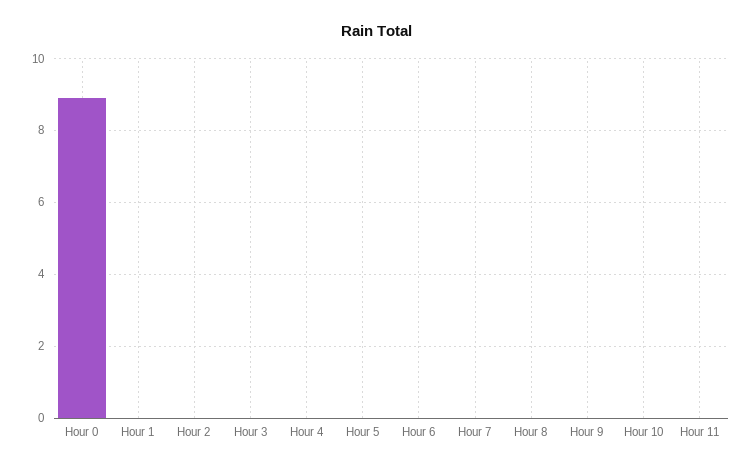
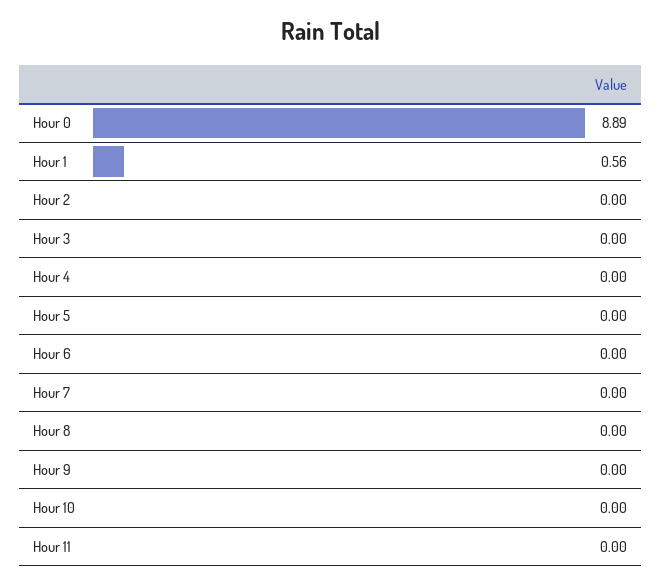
Hour 1: 0 -> 0.56

